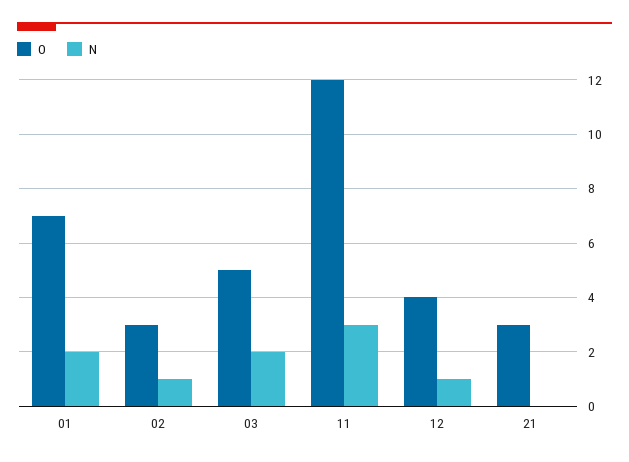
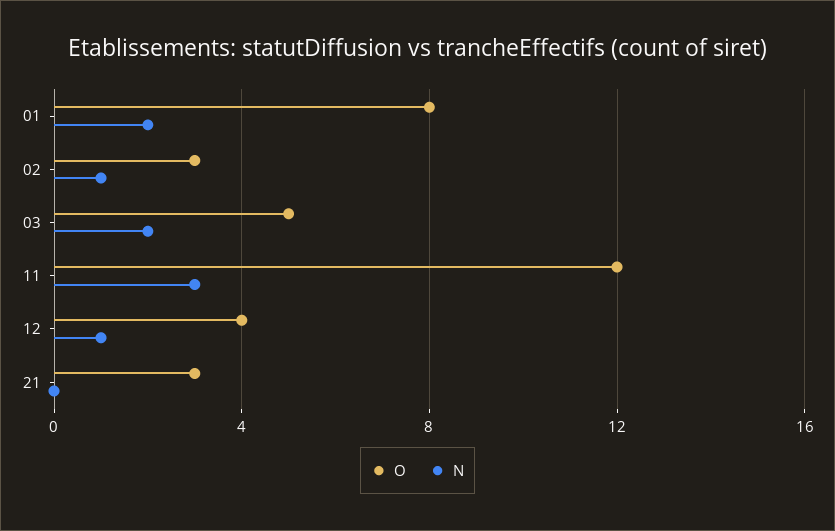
O, 01: 7 -> 8

